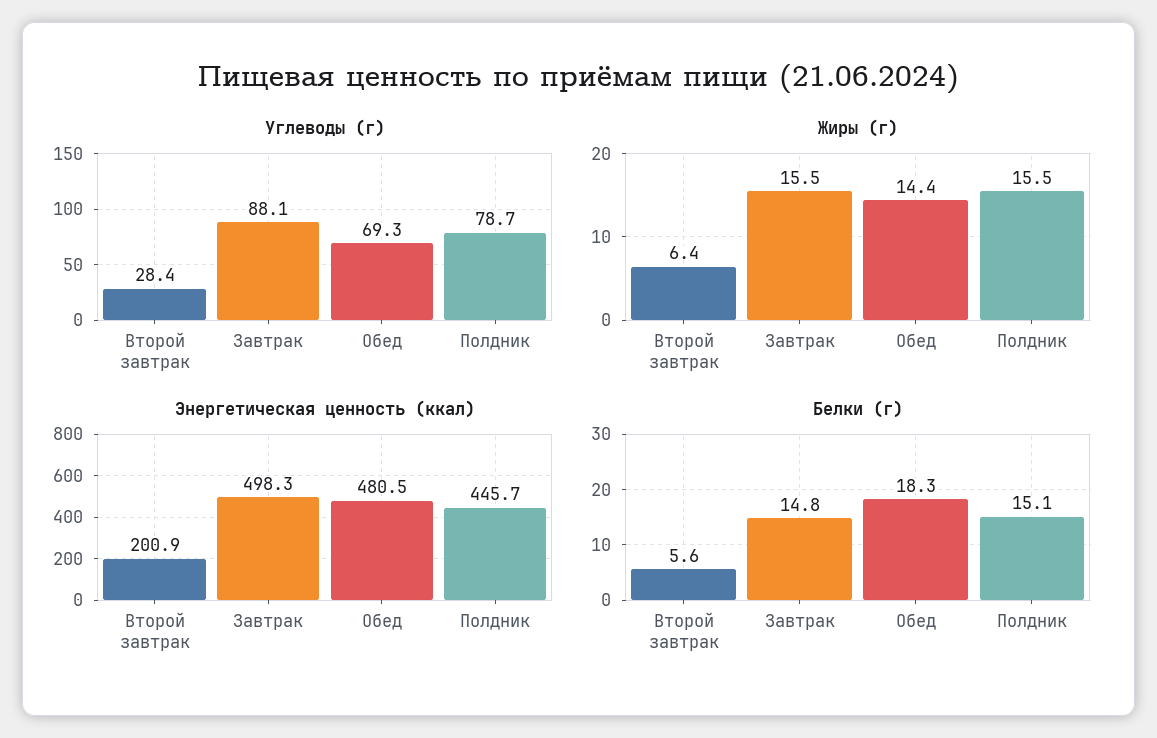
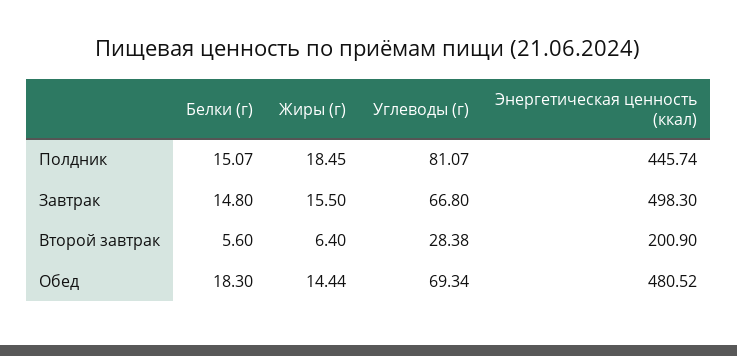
Углеводы (г), Завтрак: 88.1 -> 66.8
Углеводы (г), Полдник: 78.7 -> 81.07
Жиры (г), Полдник: 15.5 -> 18.45

